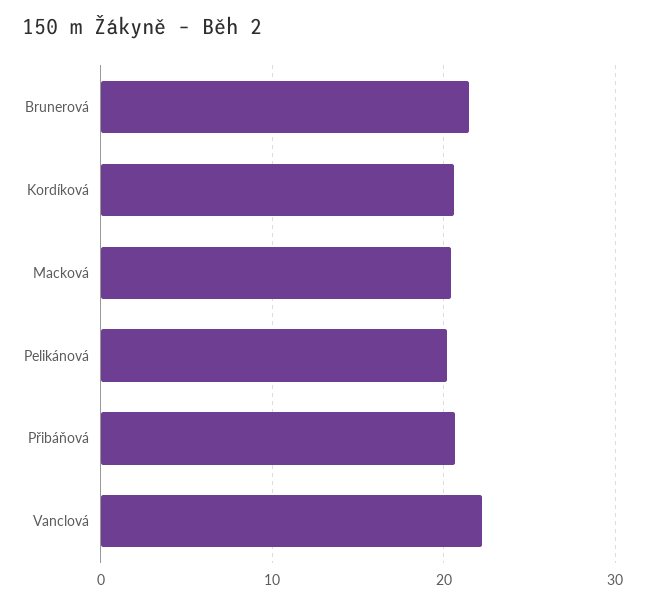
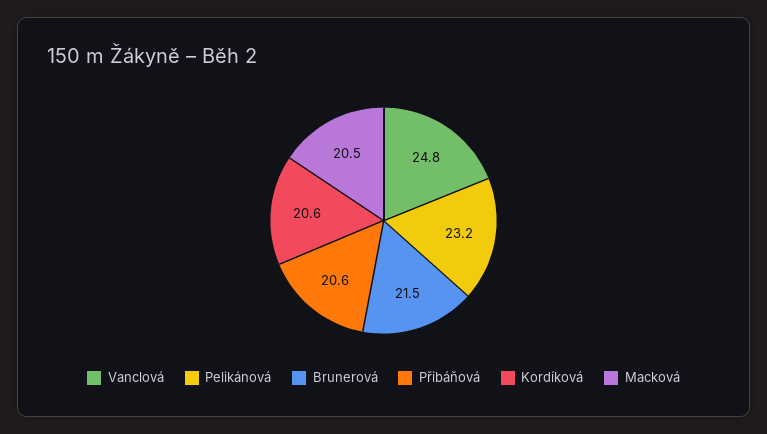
Pelikánová: 20 -> 23.2
Vanclová: 22 -> 24.8

